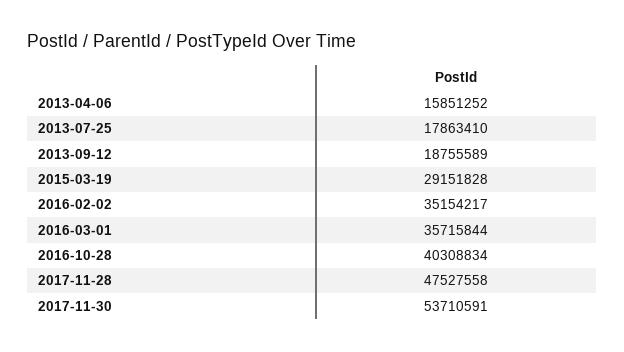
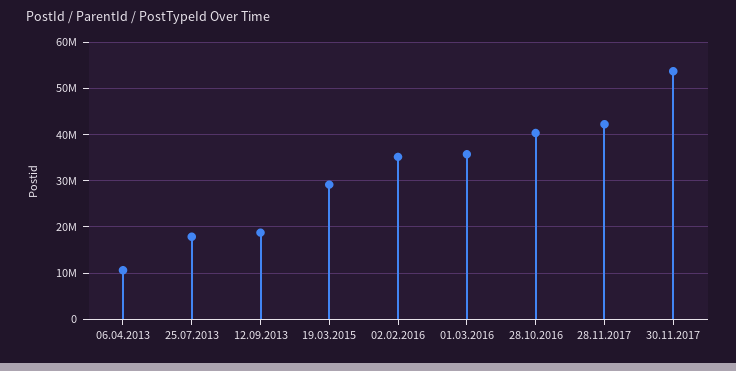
2013-04-06: 15851252 -> 10000000
2017-11-28: 47527558 -> 42000000

